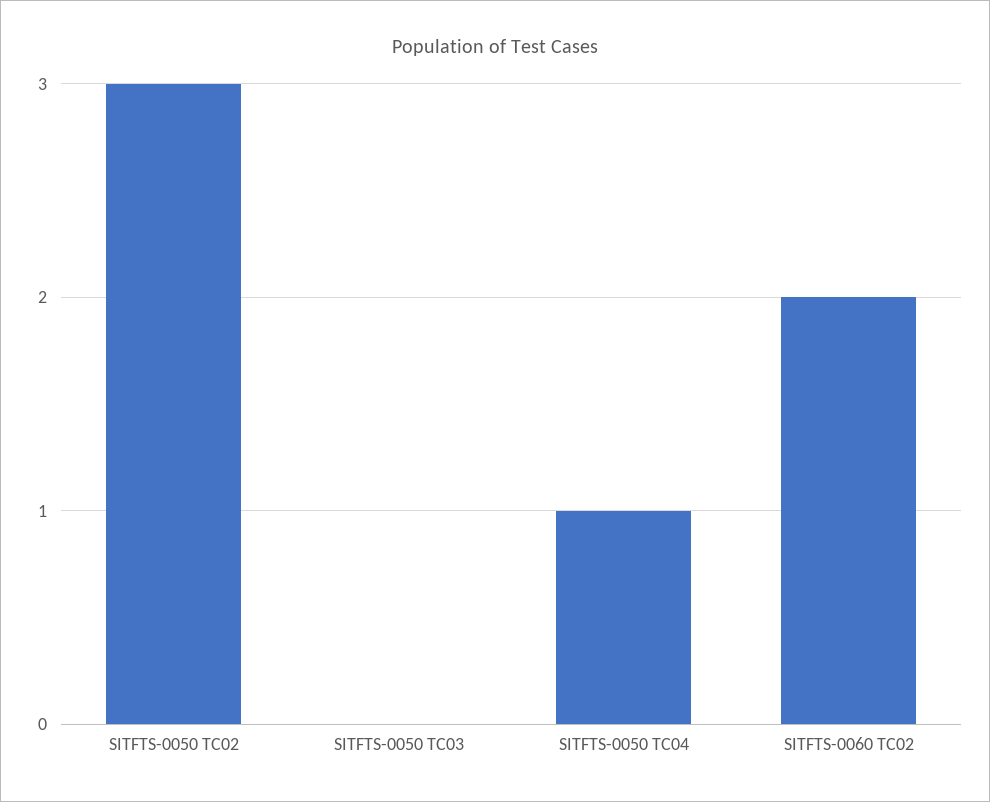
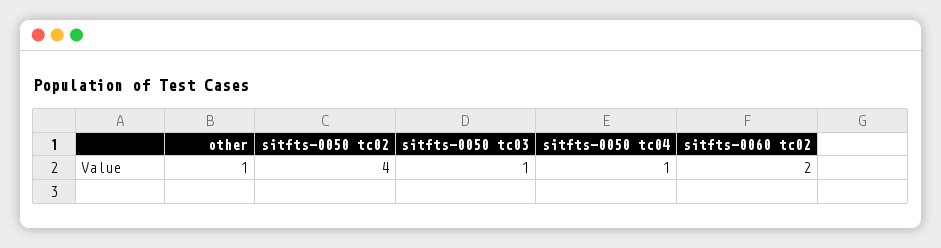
SITFTS-0050 TC02: 3 -> 4
SITFTS-0050 TC03: 0 -> 1
other: none -> 1

